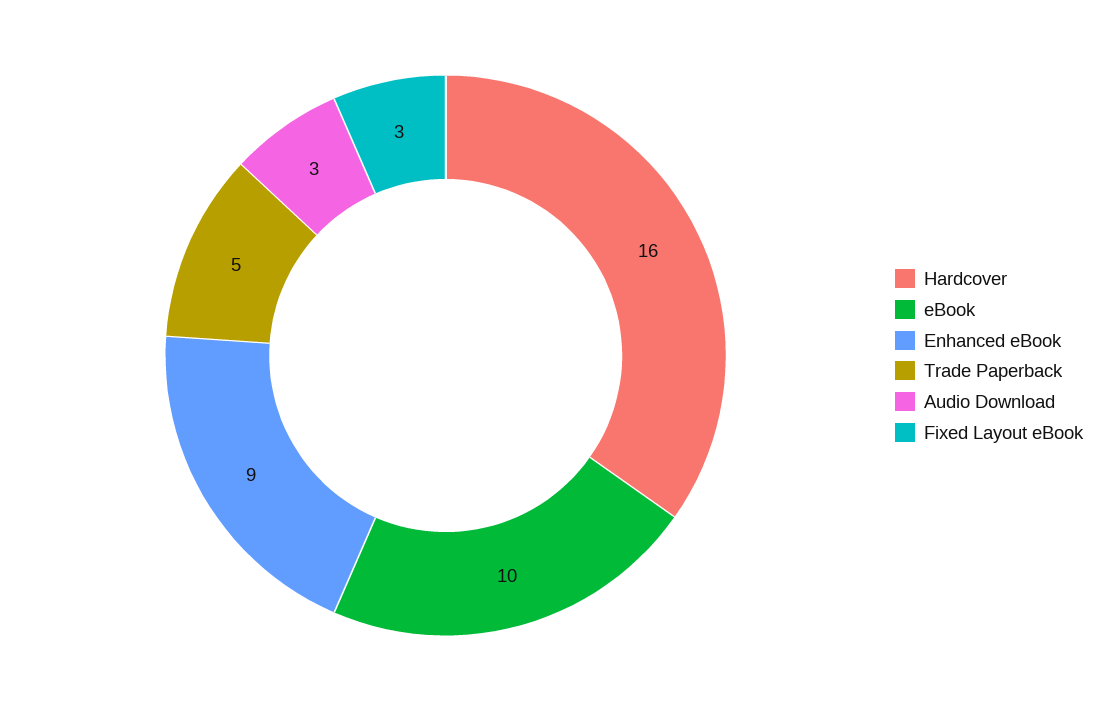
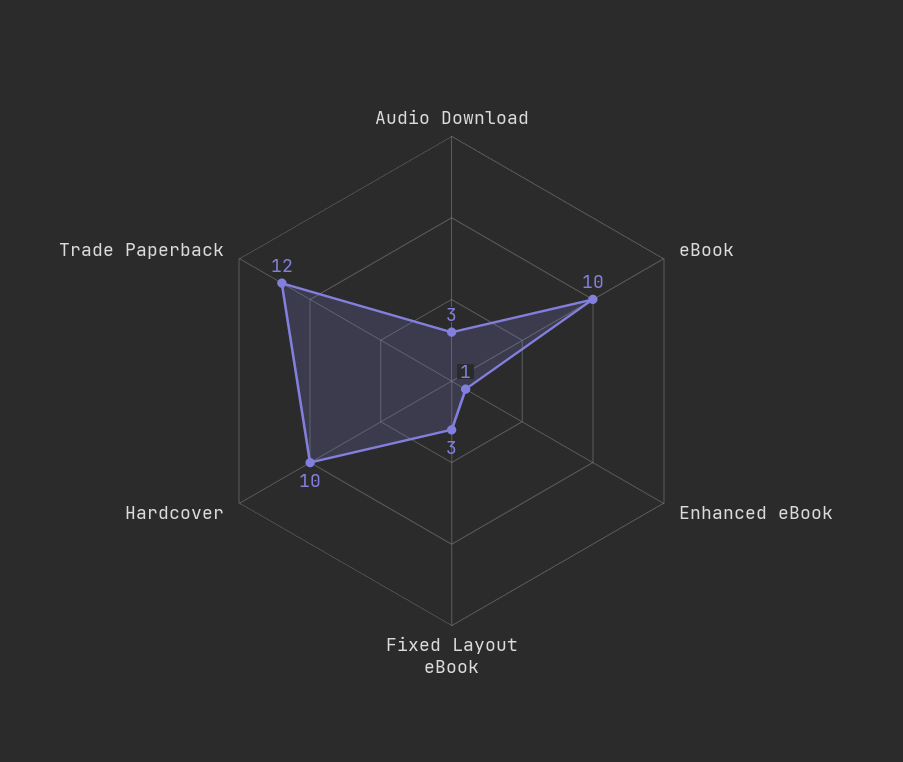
Hardcover: 16 -> 10
Enhanced eBook: 9 -> 1
Trade Paperback: 5 -> 12

